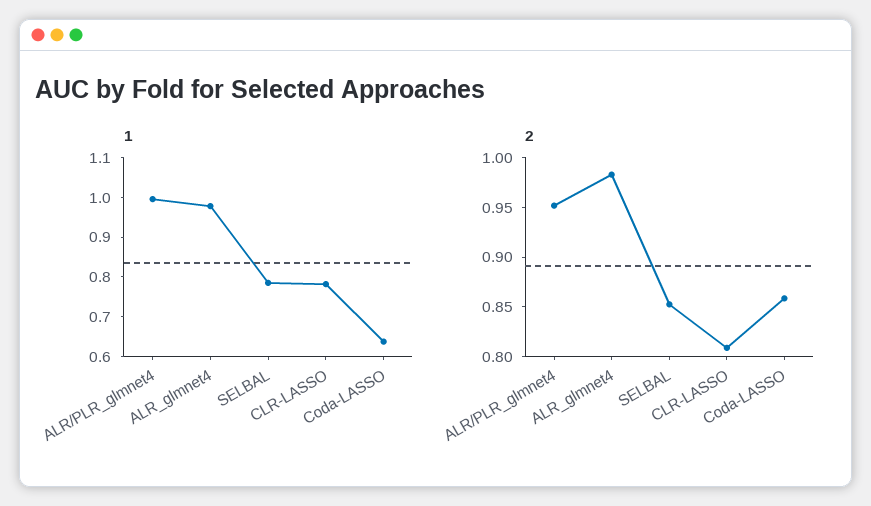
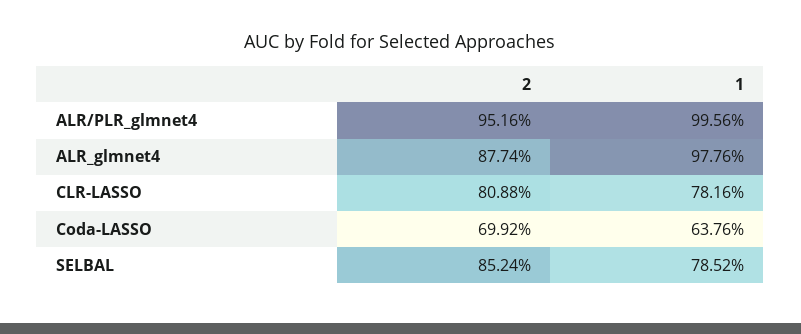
2, ALR_glmnet4: 0.98 -> 0.8774
2, Coda-LASSO: 0.86 -> 0.6992

